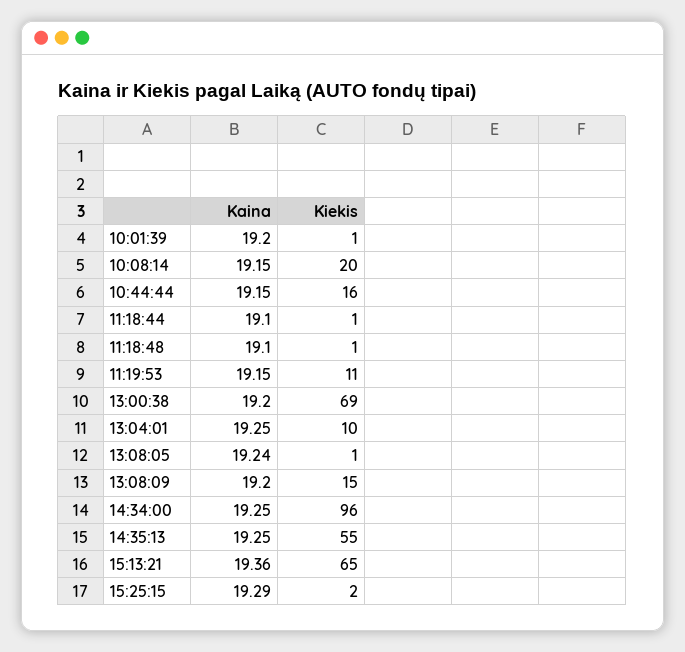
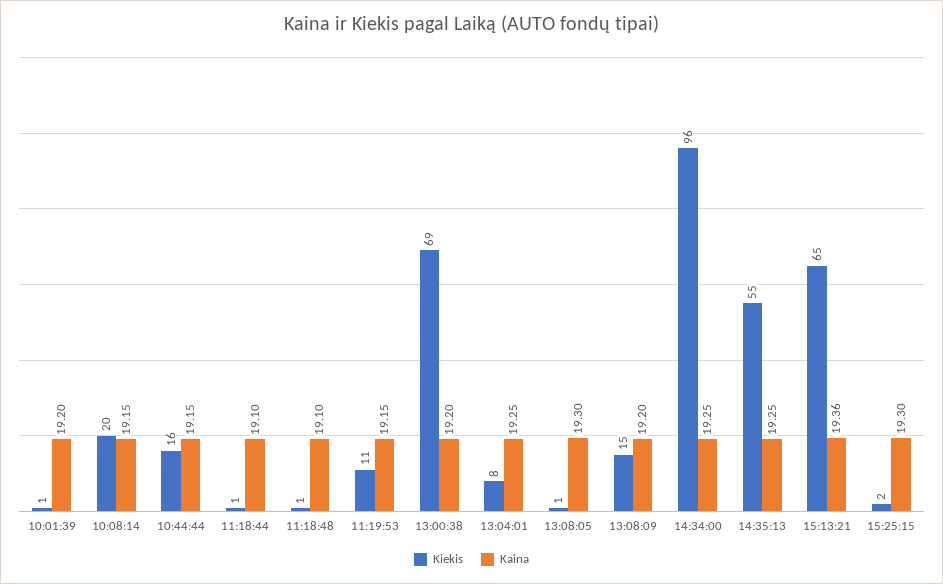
Kiekis, 13:04:01: 10 -> 8
Kaina, 13:08:05: 19.24 -> 19.3
Kaina, 15:25:15: 19.29 -> 19.3

